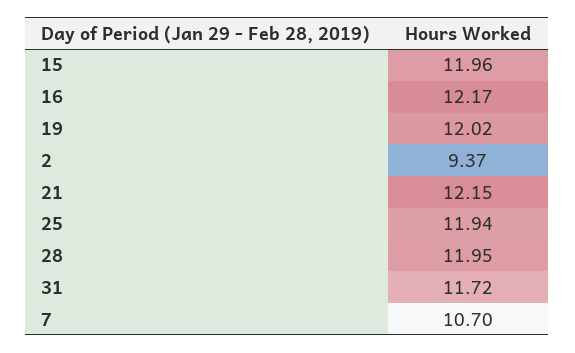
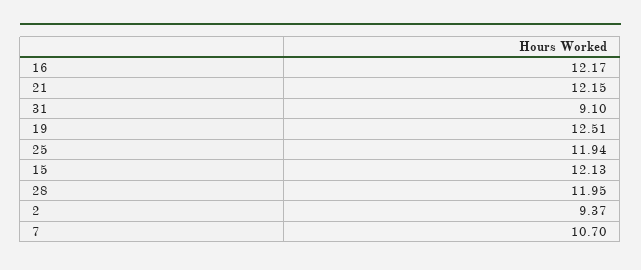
15: 11.96 -> 12.13
19: 12.02 -> 12.51
31: 11.72 -> 9.1

